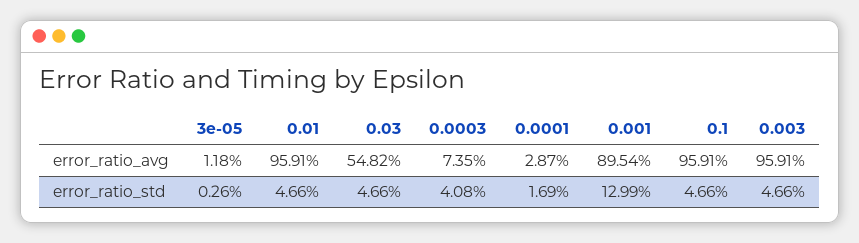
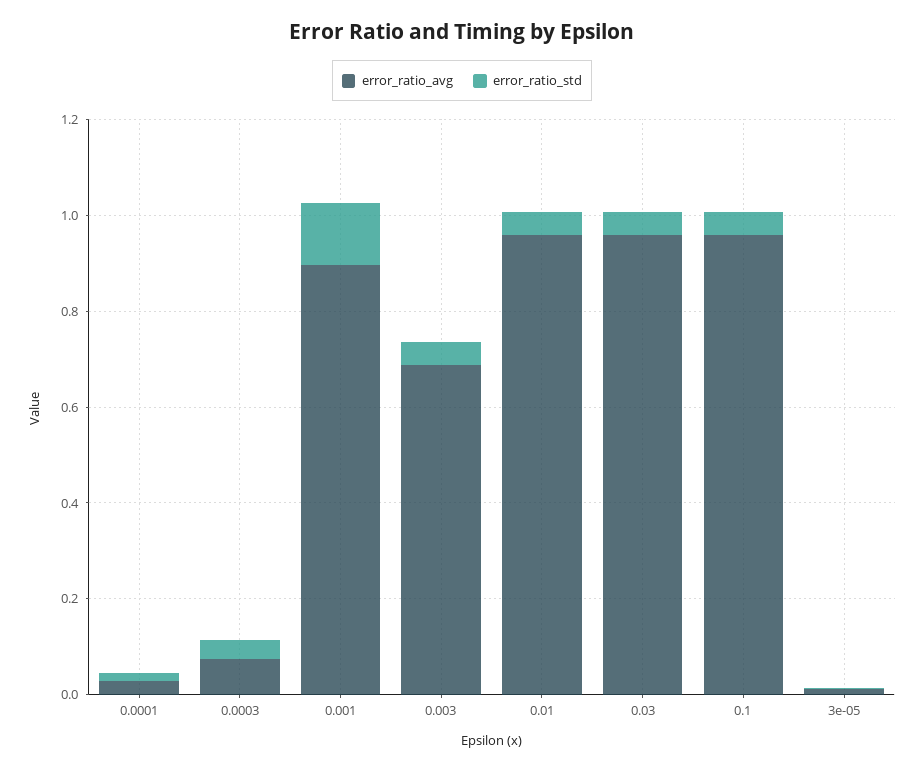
error_ratio_avg, 0.03: 0.5482 -> 0.95
error_ratio_avg, 0.003: 0.9591 -> 0.7

